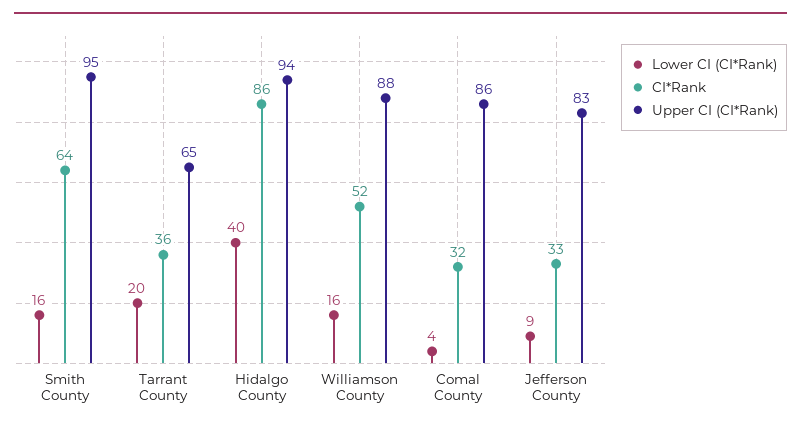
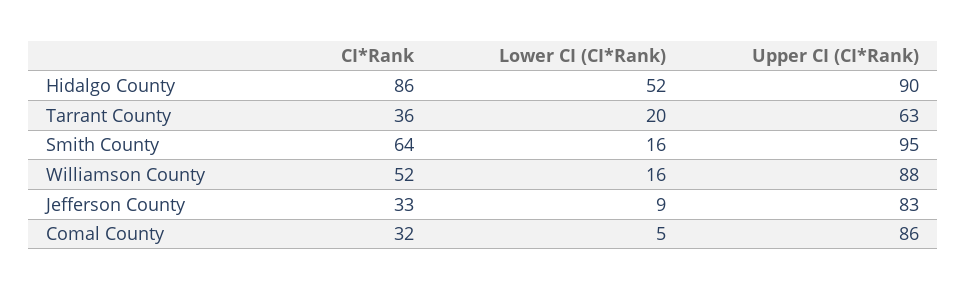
Upper CI (CI*Rank), Tarrant County: 65 -> 63
Lower CI (CI*Rank), Hidalgo County: 40 -> 52
Upper CI (CI*Rank), Hidalgo County: 94 -> 90
Lower CI (CI*Rank), Comal County: 4 -> 5

